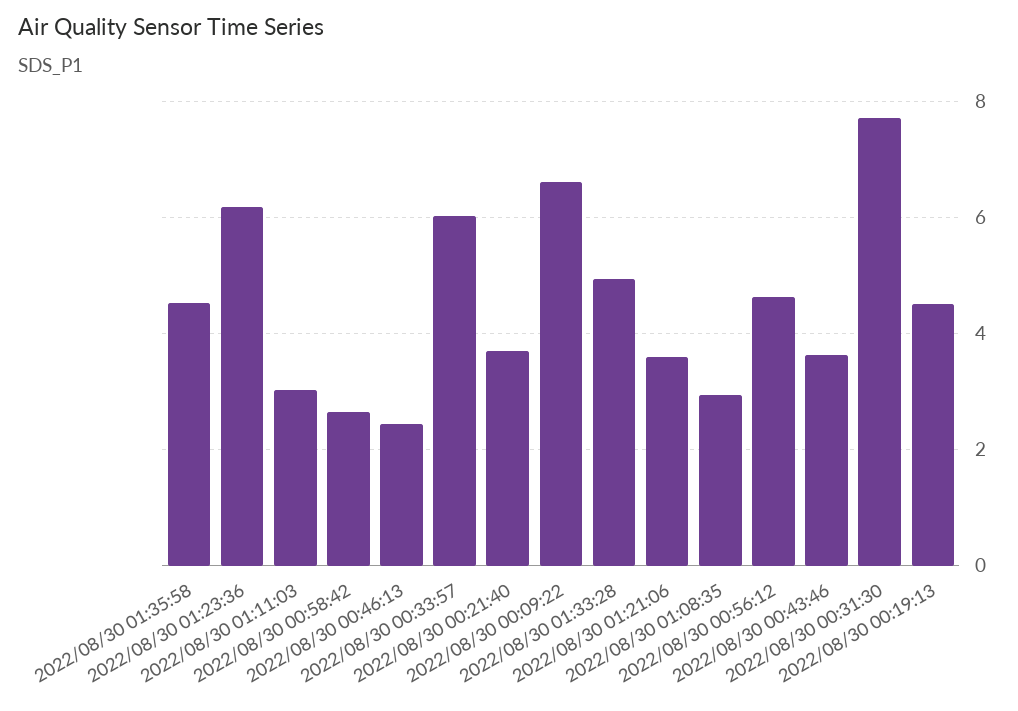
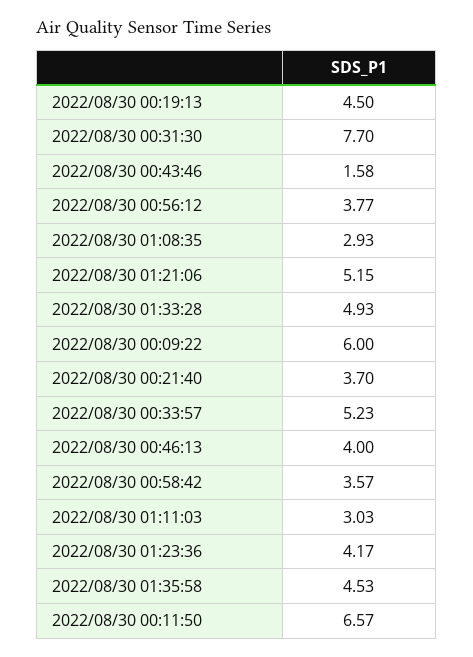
2022/08/30 01:23:36: 6.2 -> 4.17
2022/08/30 00:58:42: 2.6 -> 3.57
2022/08/30 00:46:13: 2.4 -> 4
2022/08/30 00:33:57: 6 -> 5.23
2022/08/30 00:09:22: 6.6 -> 6
2022/08/30 01:21:06: 3.6 -> 5.15
2022/08/30 00:56:12: 4.6 -> 3.77
2022/08/30 00:43:46: 3.6 -> 1.58
2022/08/30 00:11:50: none -> 6.57

